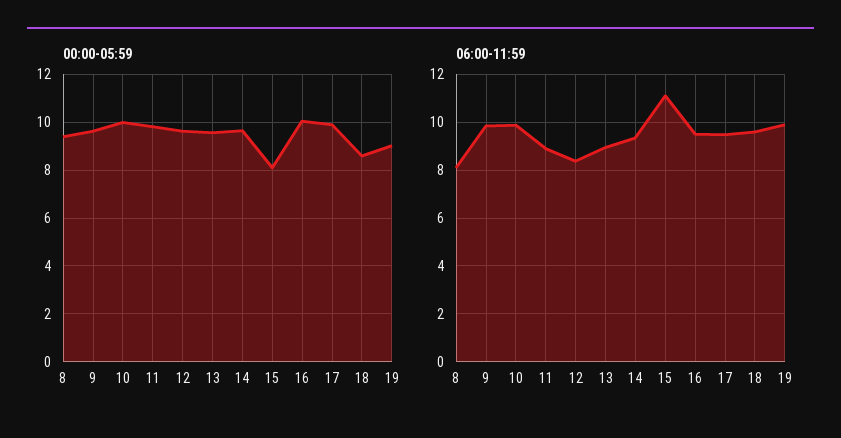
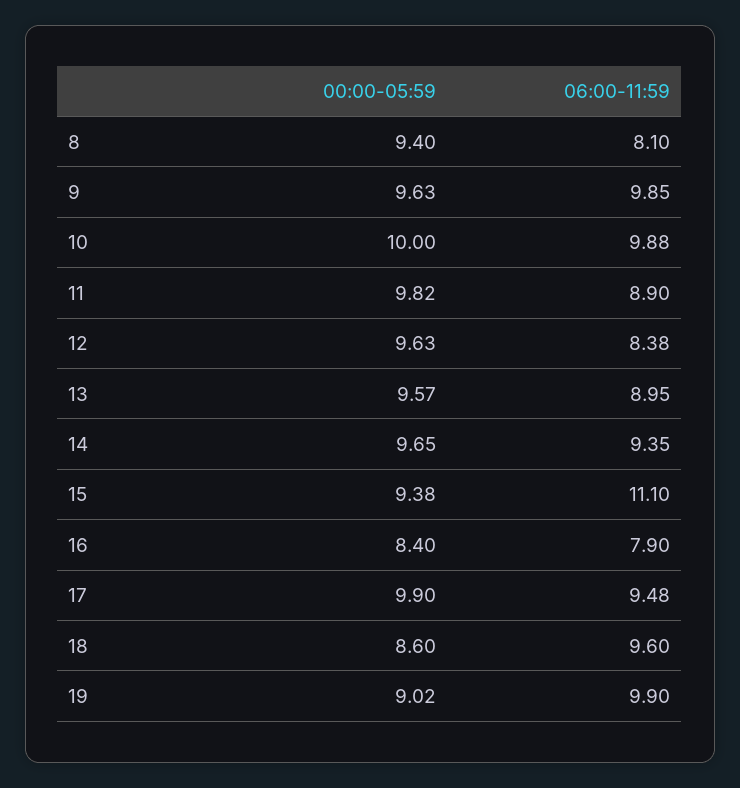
00:00-05:59, 15: 8 -> 9.38
00:00-05:59, 16: 10 -> 8.4
06:00-11:59, 16: 9.5 -> 7.9

